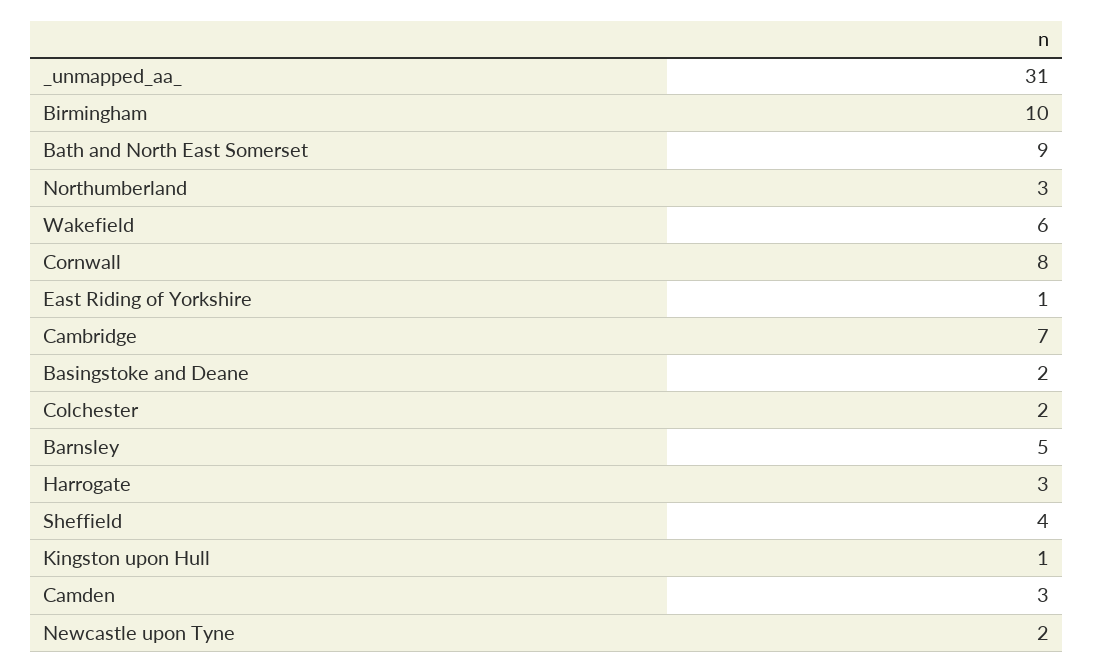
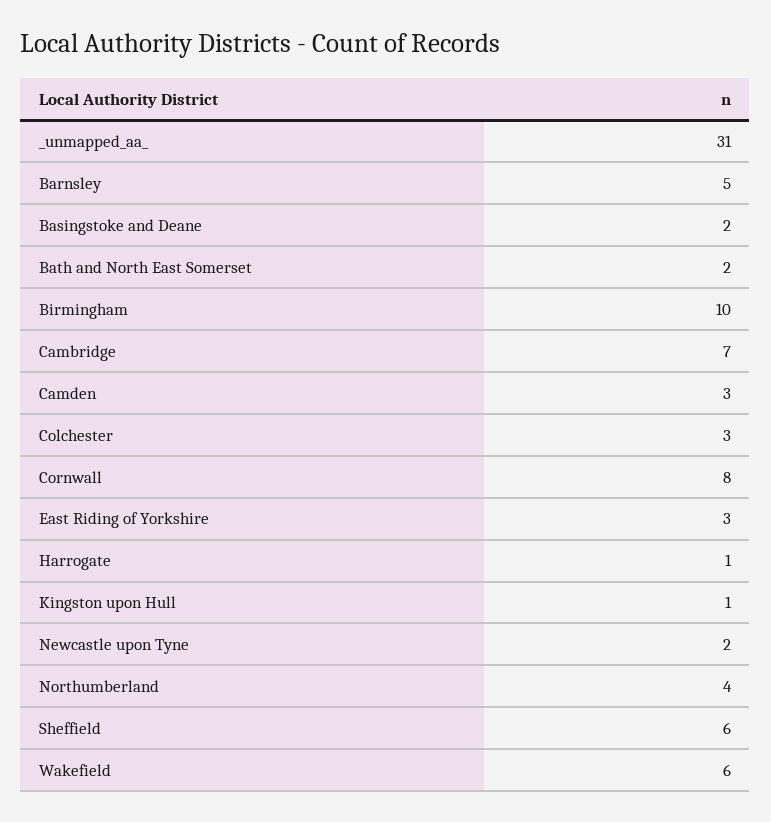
Bath and North East Somerset: 9 -> 2
Northumberland: 3 -> 4
East Riding of Yorkshire: 1 -> 3
Colchester: 2 -> 3
Harrogate: 3 -> 1
Sheffield: 4 -> 6

